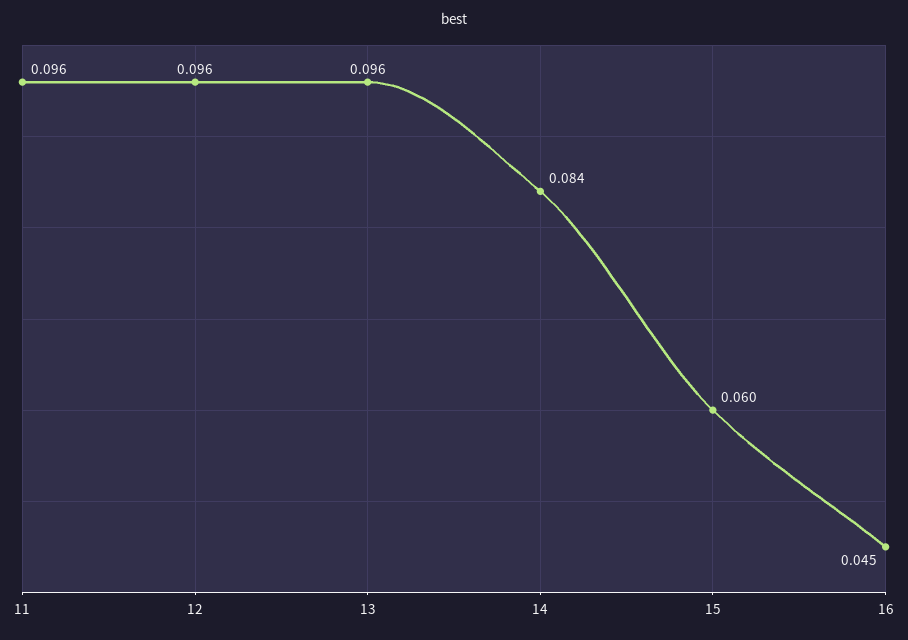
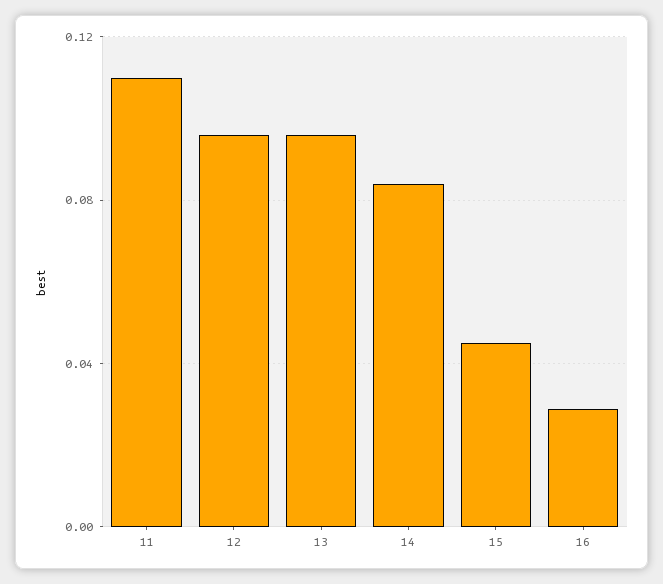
11: 0.096 -> 0.11
15: 0.06 -> 0.045
16: 0.045 -> 0.03

